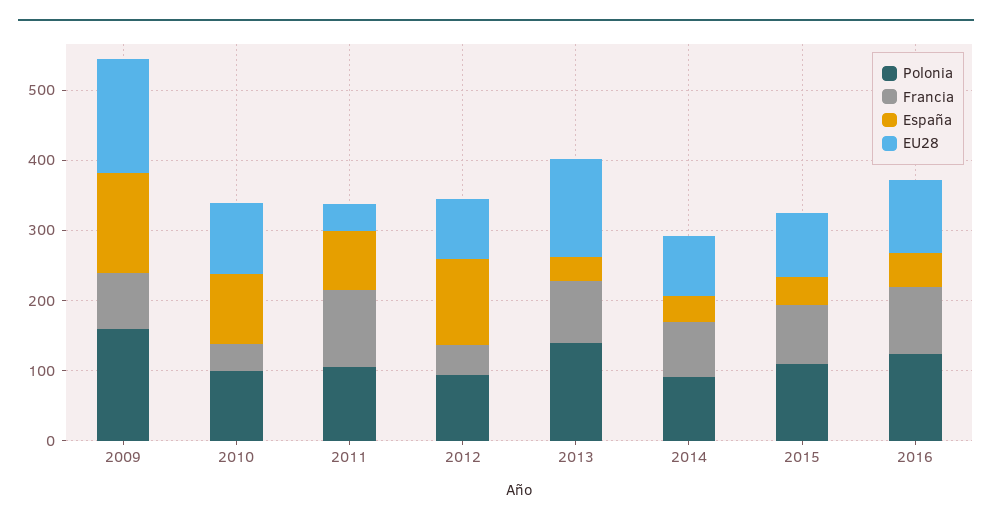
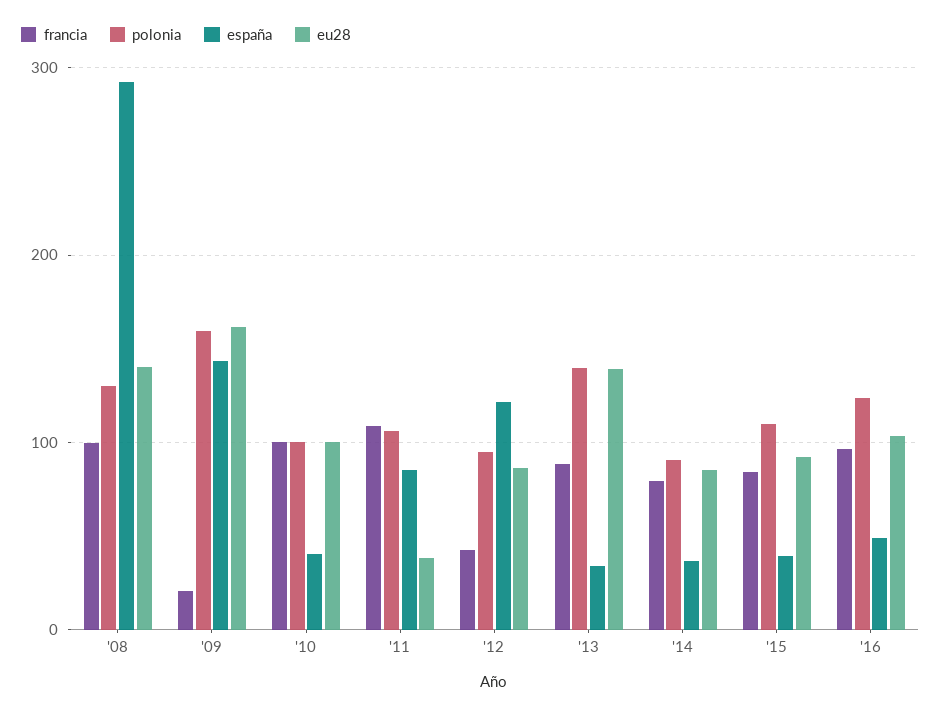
Francia, 2009: 80 -> 20
Francia, 2010: 40 -> 100
España, 2010: 100 -> 40
Francia, '08: none -> 100
Polonia, '08: none -> 130
España, '08: none -> 290
EU28, '08: none -> 140

